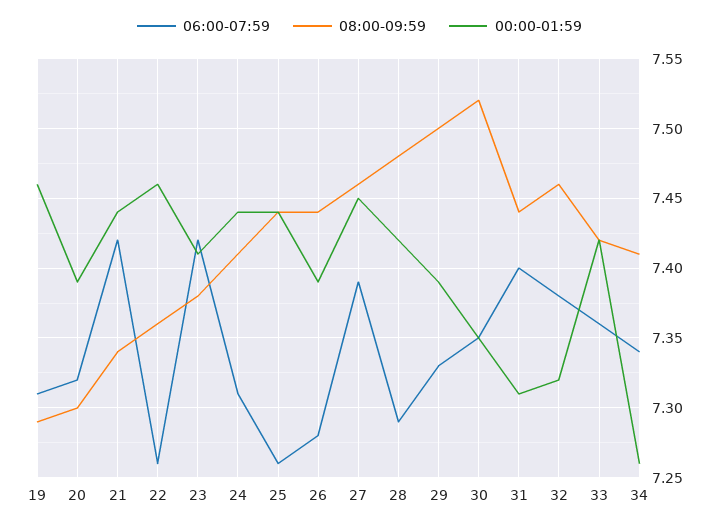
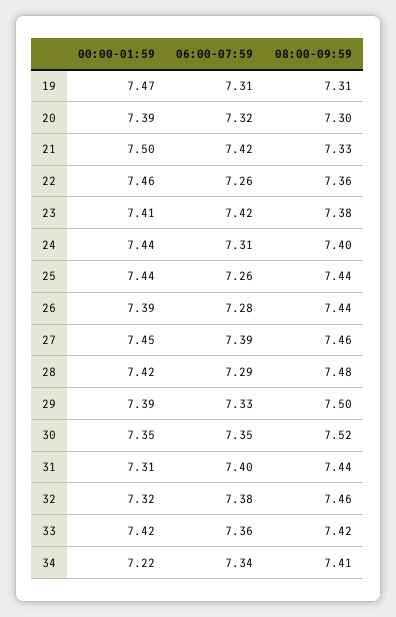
08:00-09:59, 19: 7.29 -> 7.31
00:00-01:59, 19: 7.46 -> 7.47
08:00-09:59, 21: 7.34 -> 7.33
00:00-01:59, 21: 7.44 -> 7.5
08:00-09:59, 24: 7.41 -> 7.4
00:00-01:59, 34: 7.26 -> 7.22

